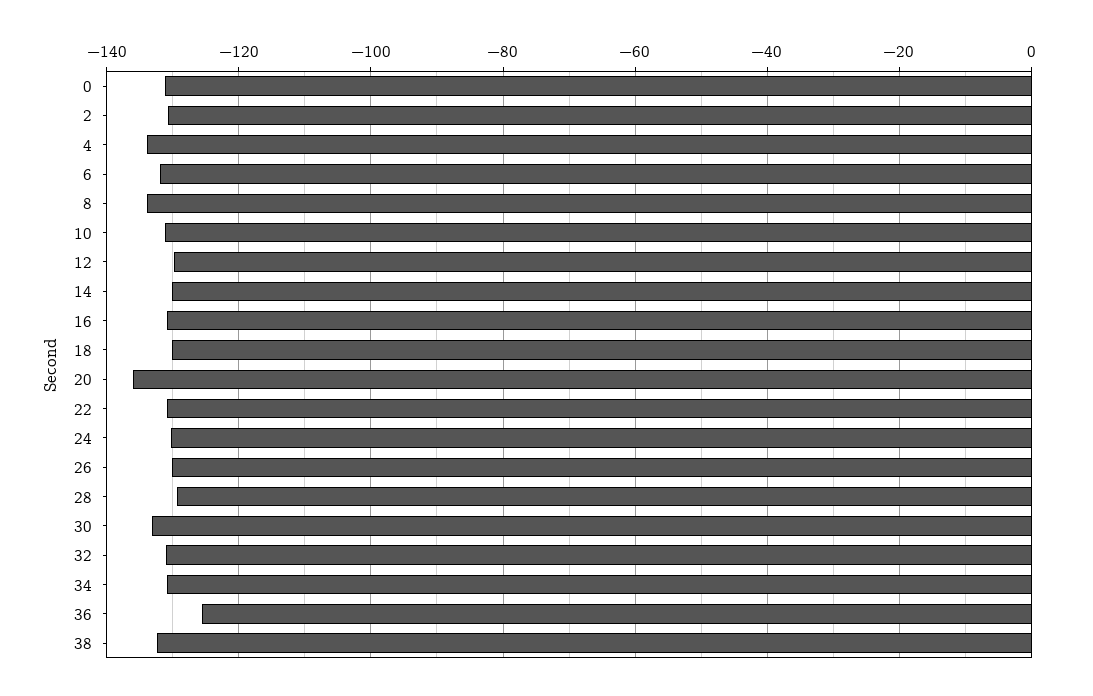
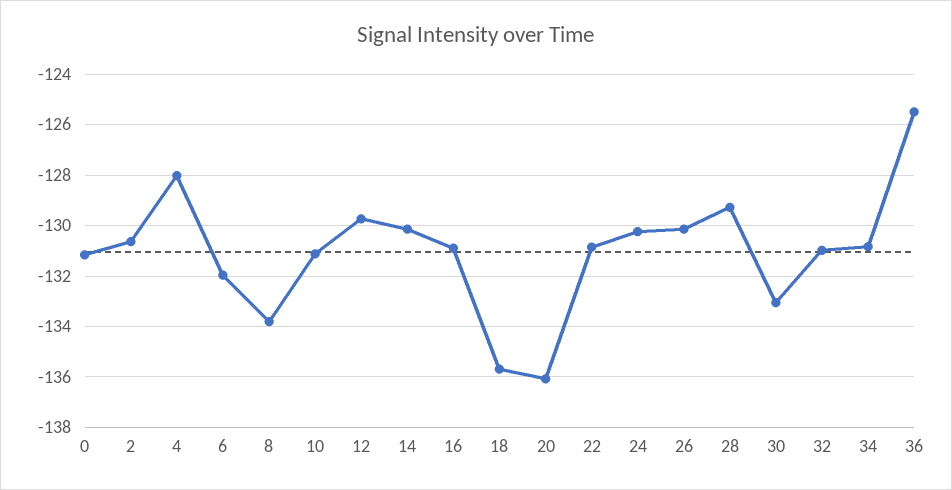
4: -134 -> -128
18: -130 -> -135.75
38: -132 -> none

